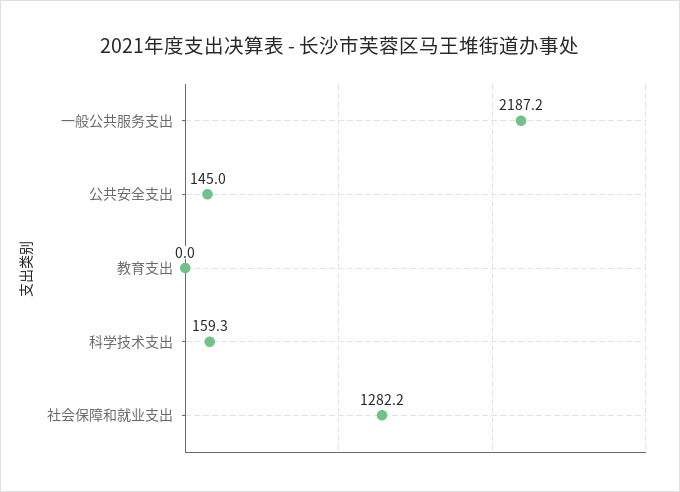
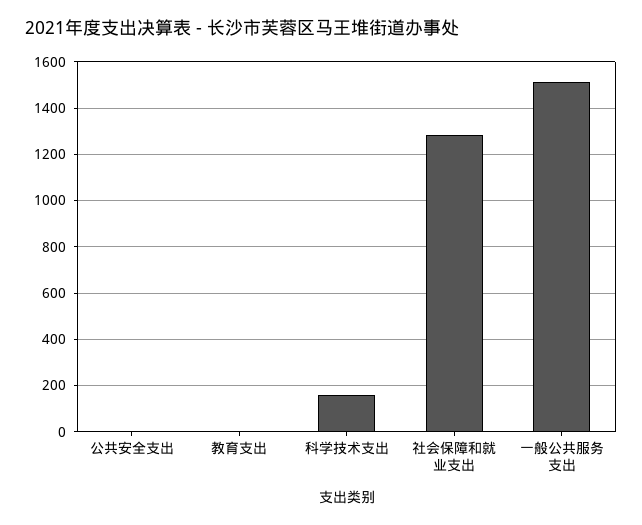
一般公共服务支出: 2187.2 -> 1500
公共安全支出: 145 -> 0

